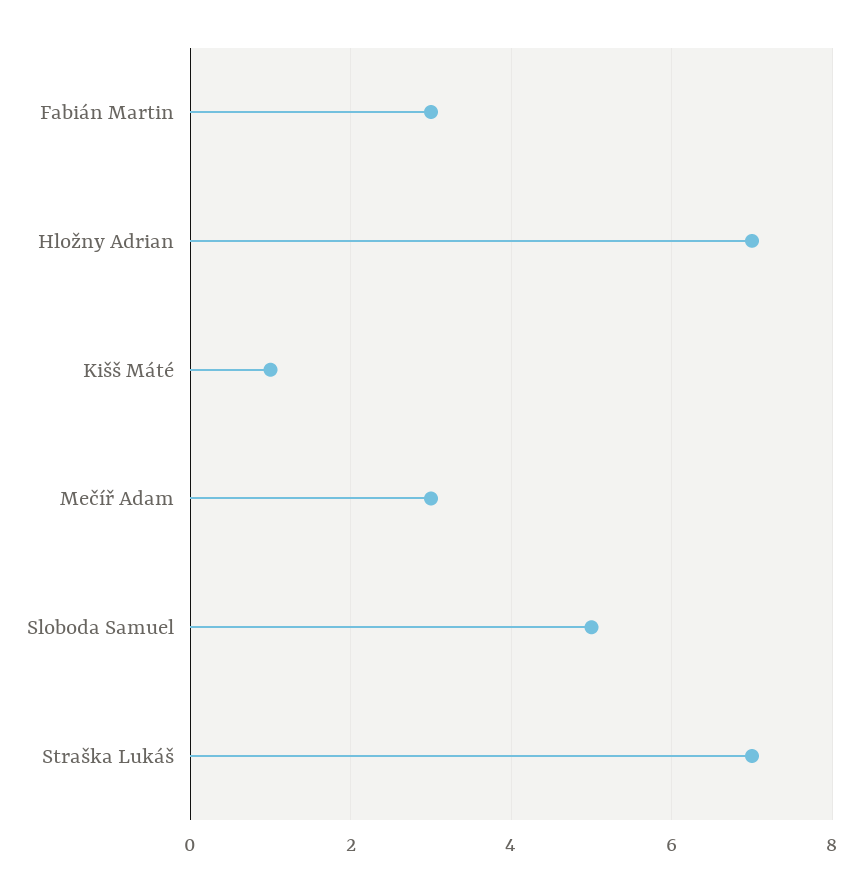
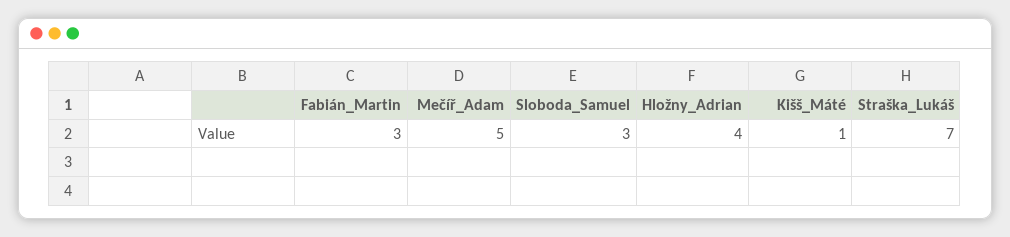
Hložny Adrian: 7 -> 4
Mečíř Adam: 3 -> 5
Sloboda Samuel: 5 -> 3

